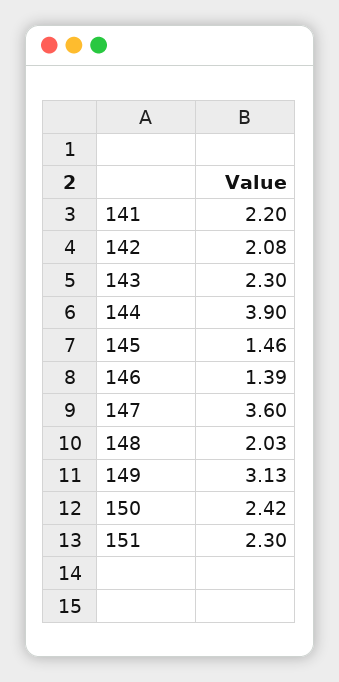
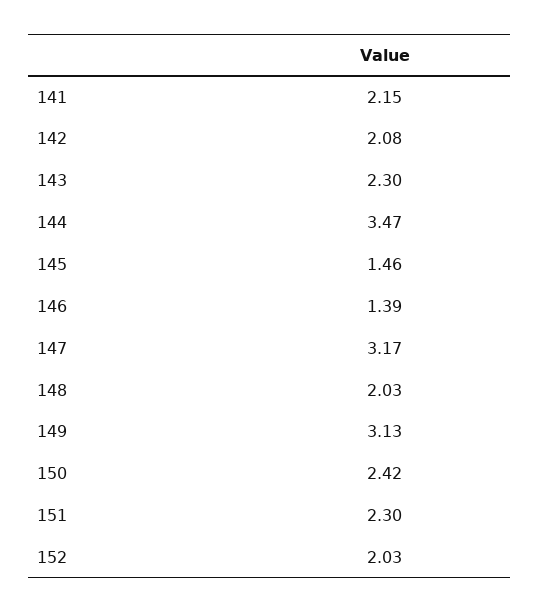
141: 2.2 -> 2.15
144: 3.9 -> 3.47
147: 3.6 -> 3.17
152: none -> 2.03

